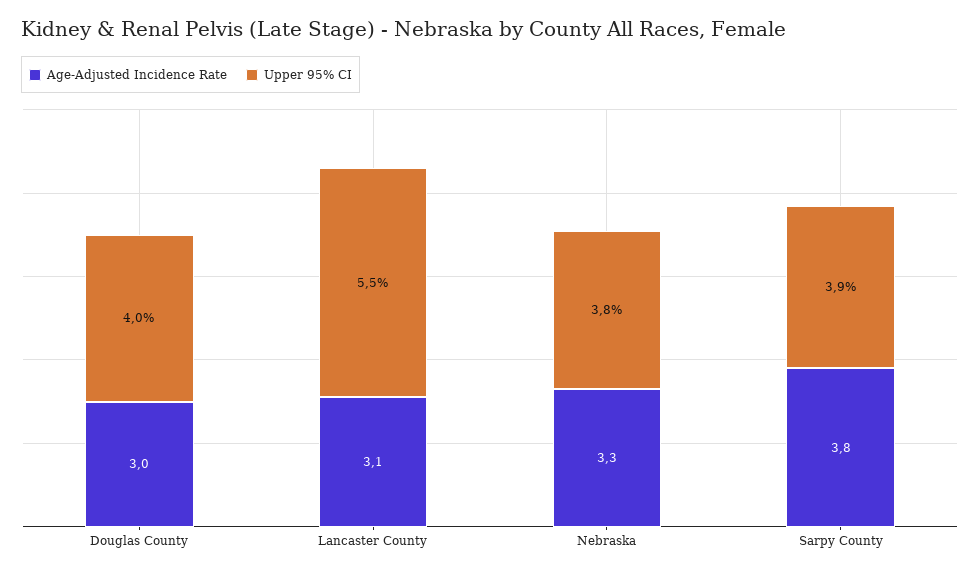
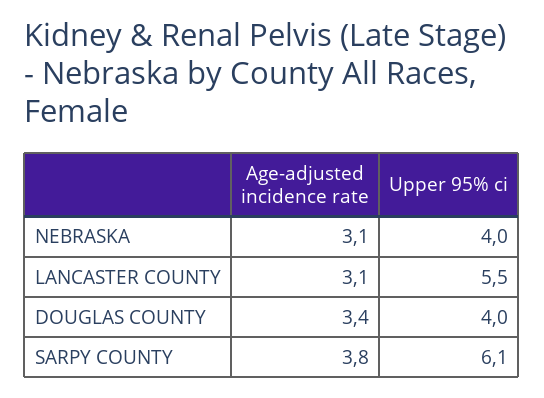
Age-Adjusted Incidence Rate, Douglas County: 3 -> 3.4
Age-Adjusted Incidence Rate, Nebraska: 3.3 -> 3.1
Upper 95% CI, Nebraska: 3.8 -> 4
Upper 95% CI, Sarpy County: 3.9 -> 6.1

